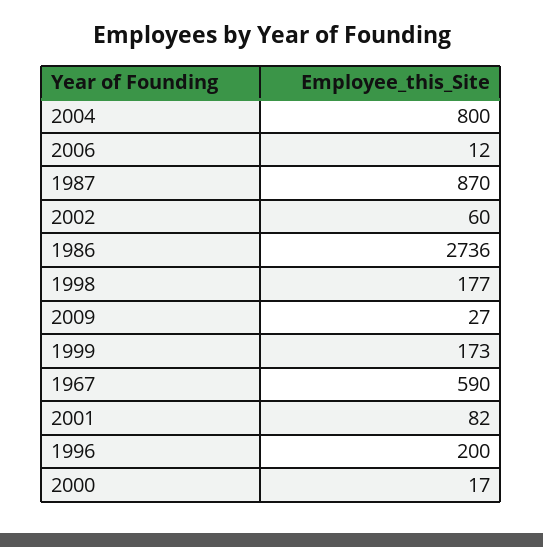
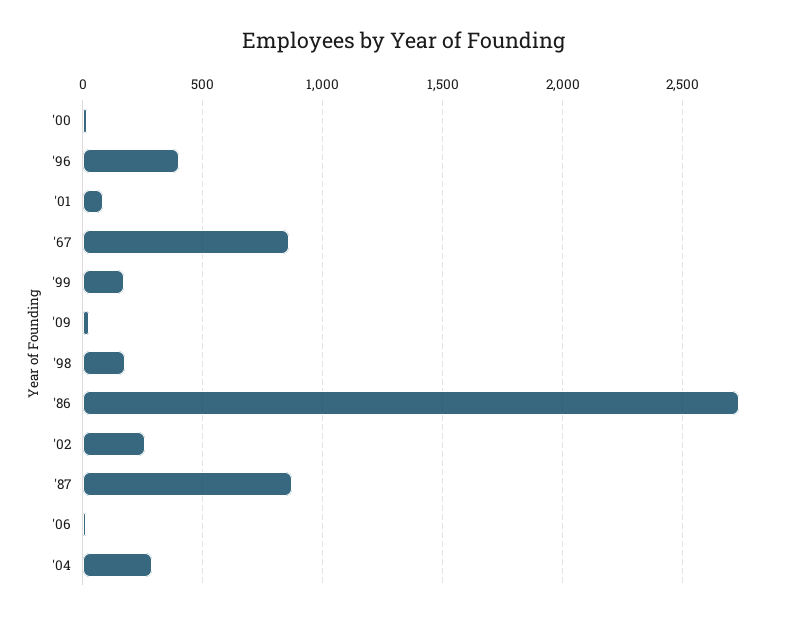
2004: 800 -> 300
2002: 60 -> 250
1967: 590 -> 850
1996: 200 -> 400

